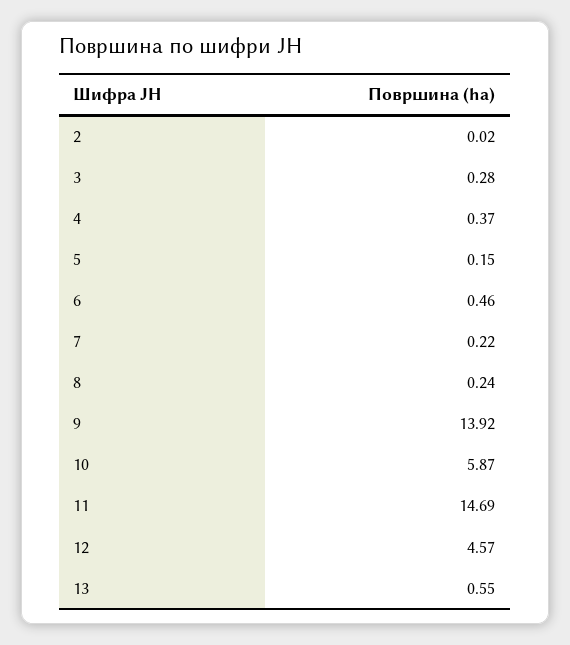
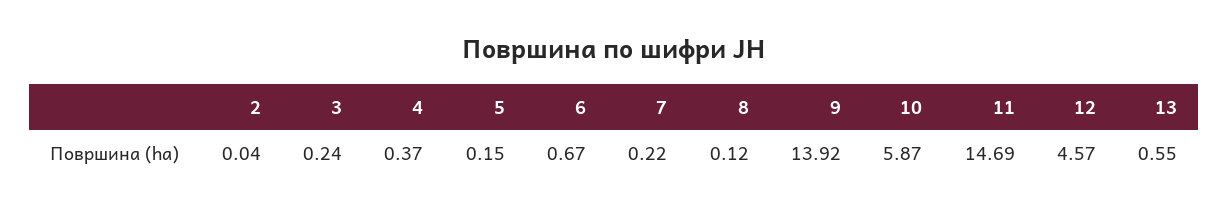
2: 0.02 -> 0.04
3: 0.28 -> 0.24
6: 0.46 -> 0.67
8: 0.24 -> 0.12

